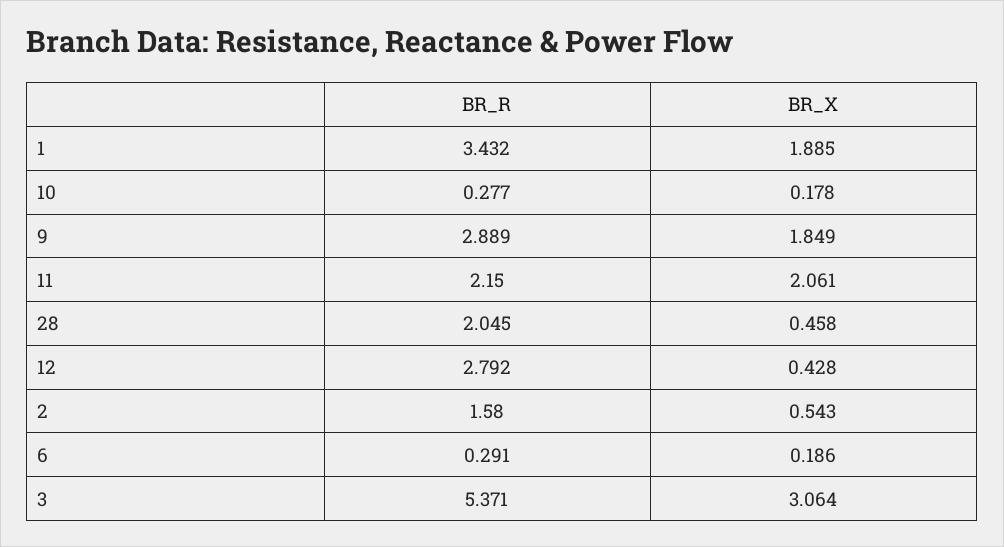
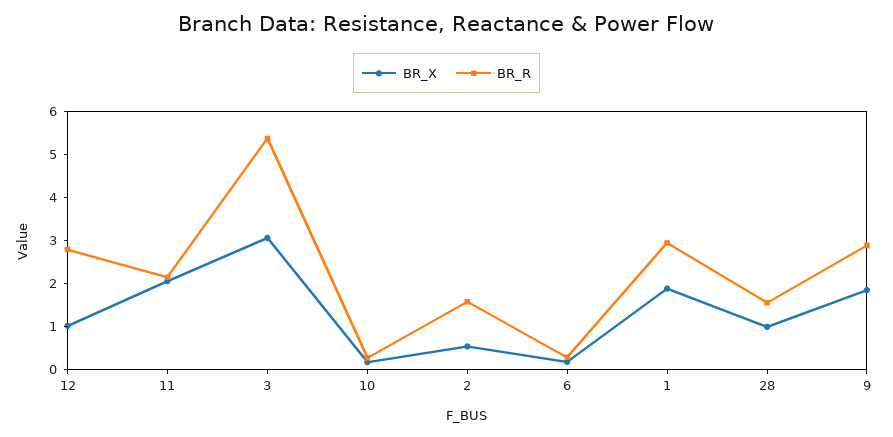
BR_R, 1: 3.432 -> 3
BR_R, 28: 2.045 -> 1.6
BR_X, 28: 0.458 -> 1
BR_X, 12: 0.428 -> 1

